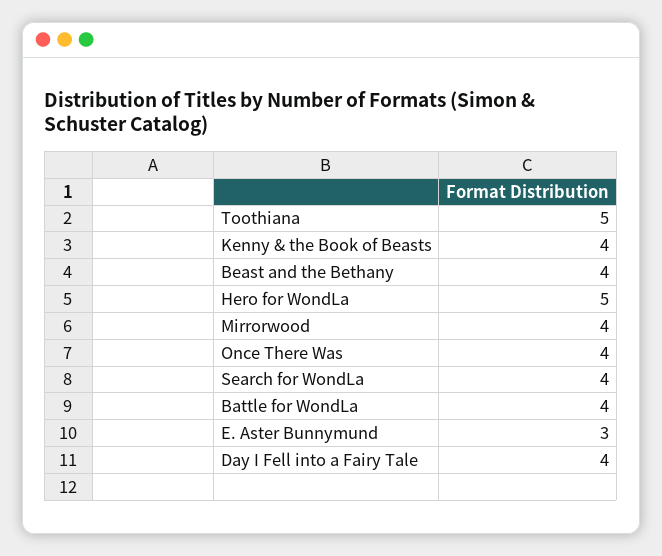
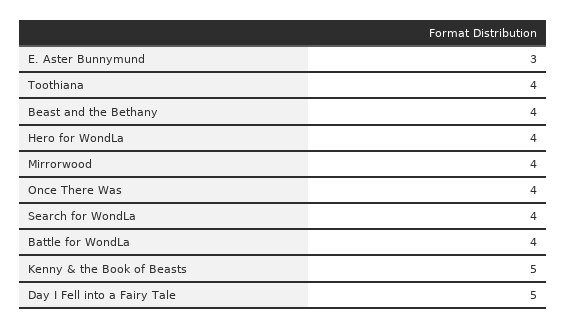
Toothiana: 5 -> 4
Kenny & the Book of Beasts: 4 -> 5
Hero for WondLa: 5 -> 4
Day I Fell into a Fairy Tale: 4 -> 5

